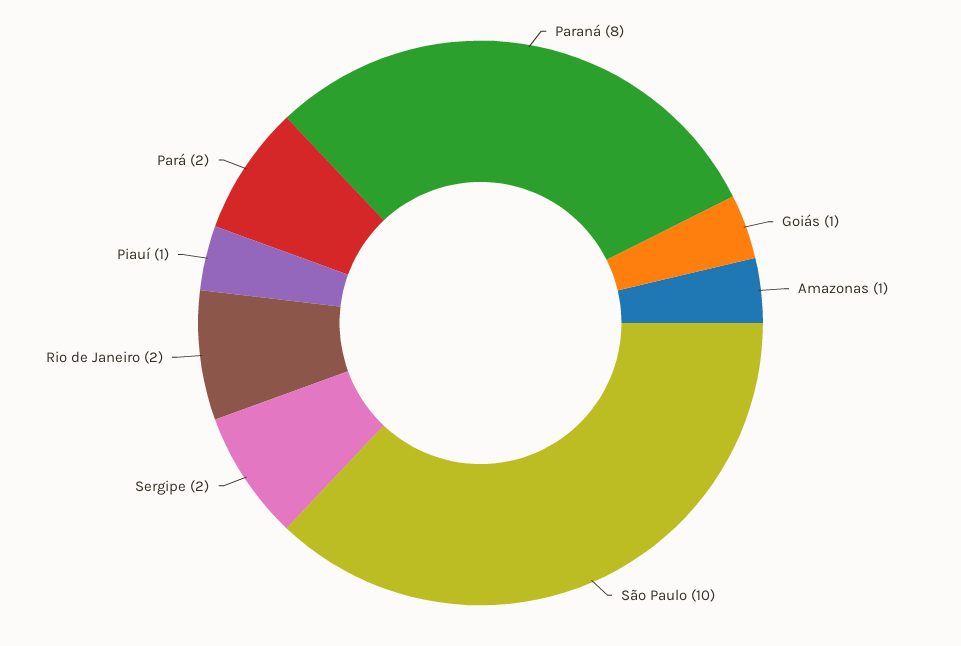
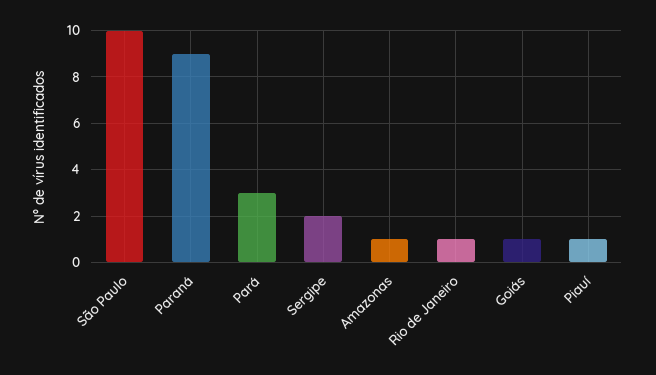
Paraná: 8 -> 9
Rio de Janeiro: 2 -> 1
Pará: 2 -> 3

